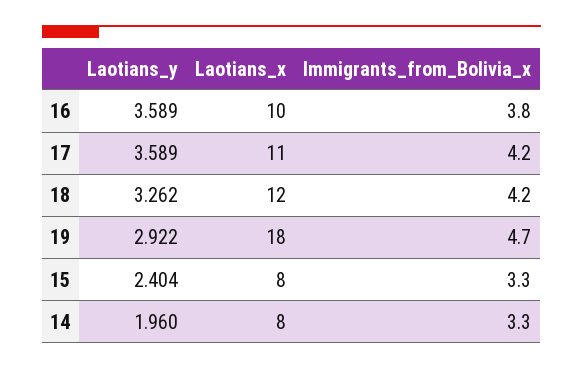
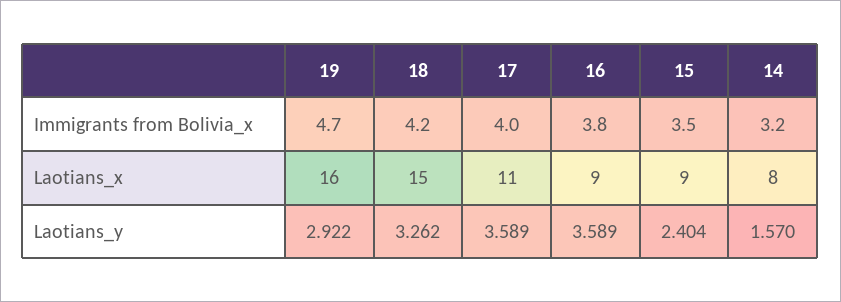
Laotians_x, 16: 10 -> 9
Immigrants_from_Bolivia_x, 17: 4.2 -> 4
Laotians_x, 18: 12 -> 15
Laotians_x, 19: 18 -> 16
Laotians_x, 15: 8 -> 9
Immigrants_from_Bolivia_x, 15: 3.3 -> 3.5
Laotians_y, 14: 1.96 -> 1.57
Immigrants_from_Bolivia_x, 14: 3.3 -> 3.2

